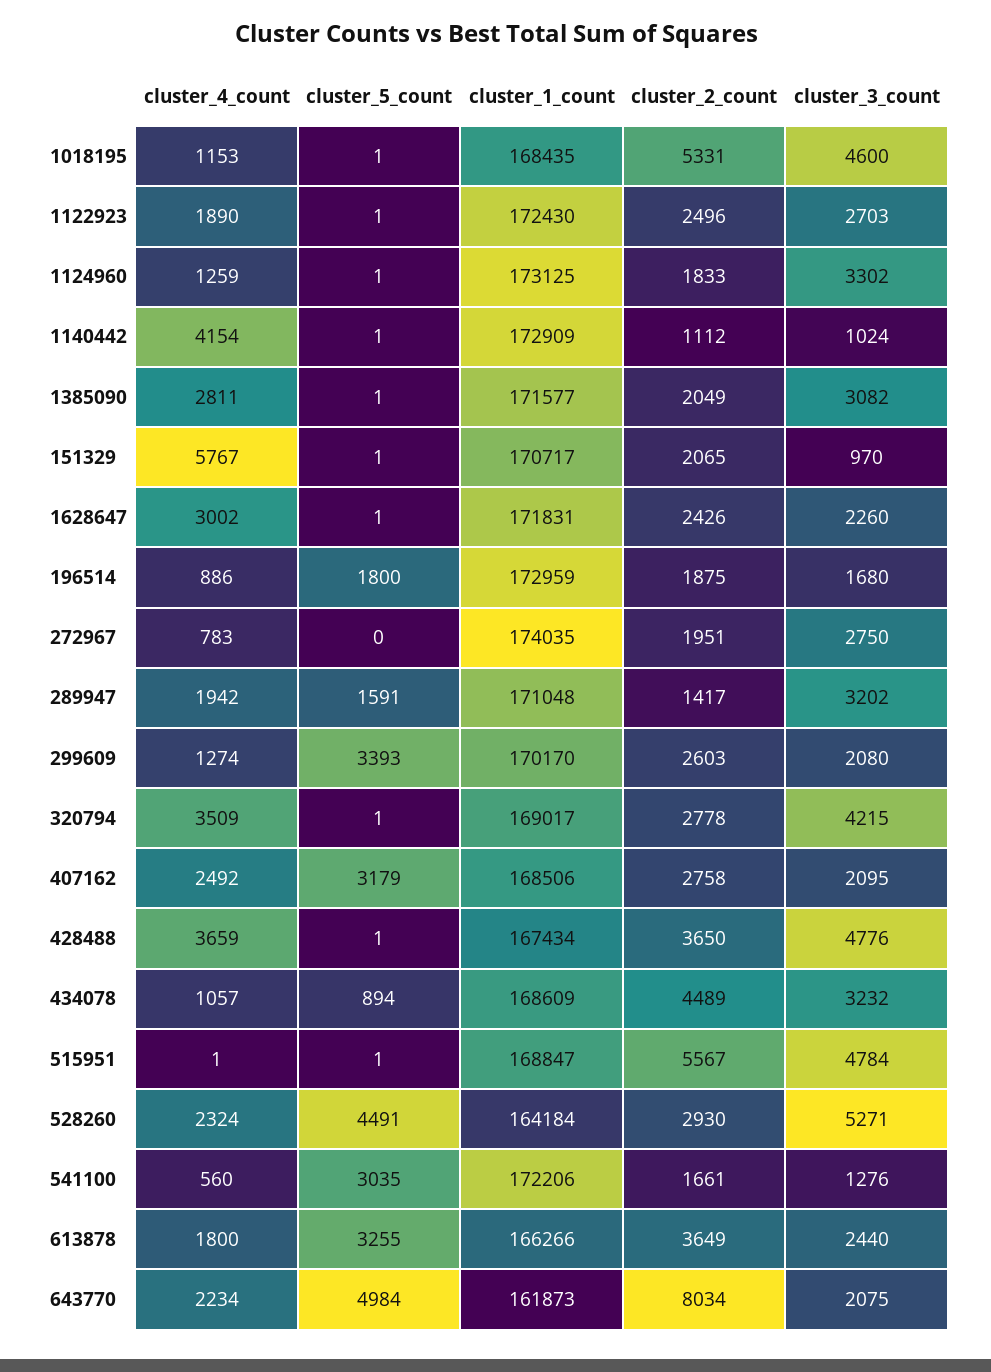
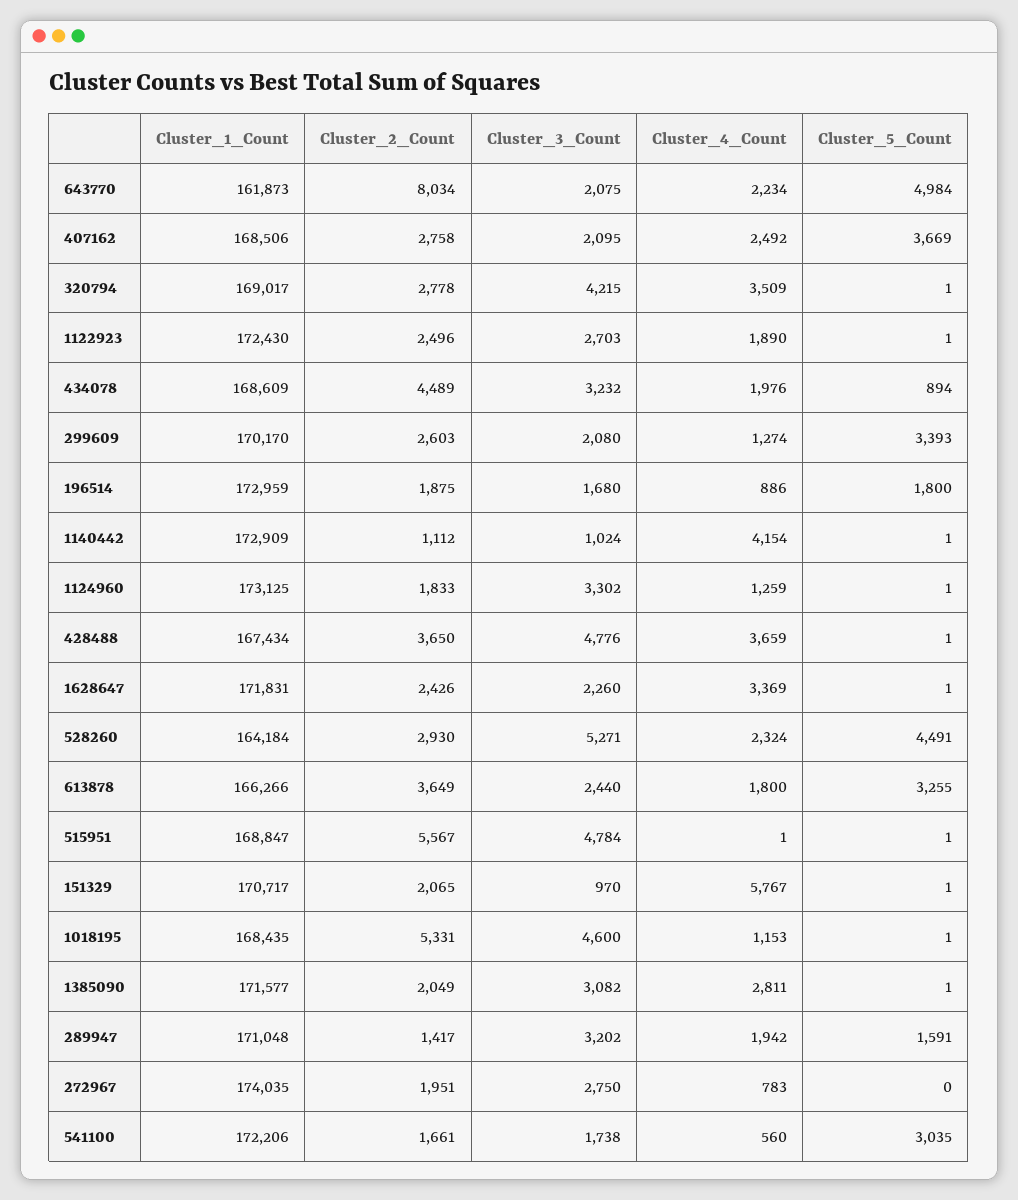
cluster_4_count, 1628647: 3002 -> 3369
cluster_5_count, 407162: 3179 -> 3669
cluster_4_count, 434078: 1057 -> 1976
cluster_3_count, 541100: 1276 -> 1738

